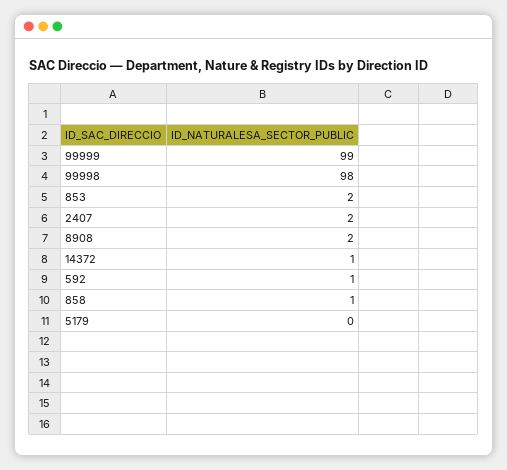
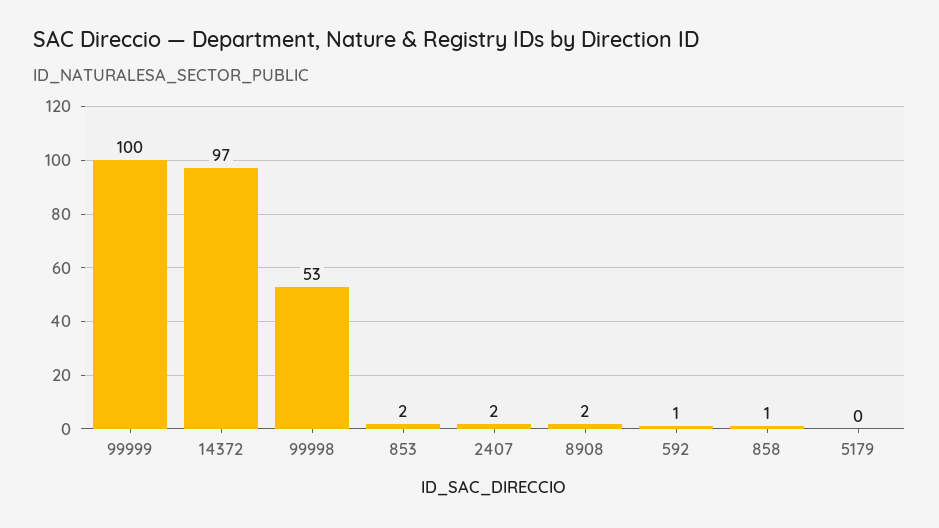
99999: 99 -> 100
99998: 98 -> 53
14372: 1 -> 97

